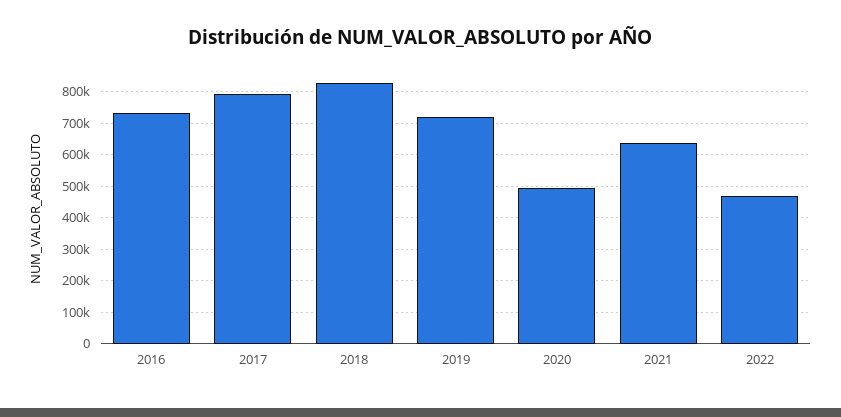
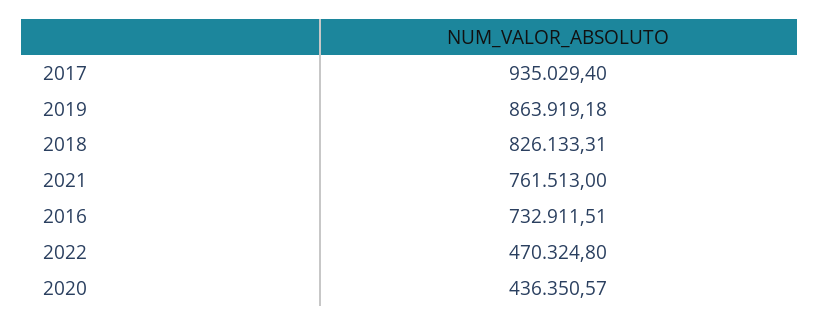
2017: 800000 -> 935029.4
2019: 720000 -> 863919.18
2020: 500000 -> 436350.57
2021: 640000 -> 761513

